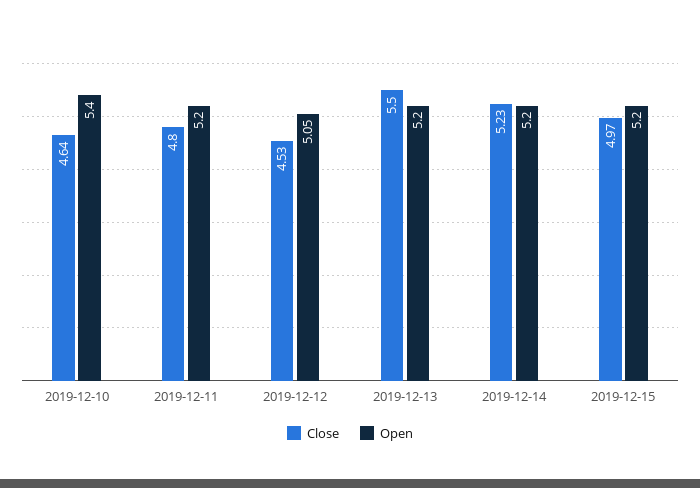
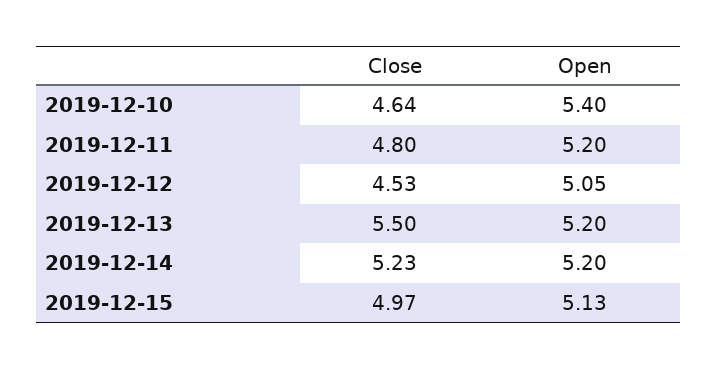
Open, 2019-12-15: 5.2 -> 5.13

